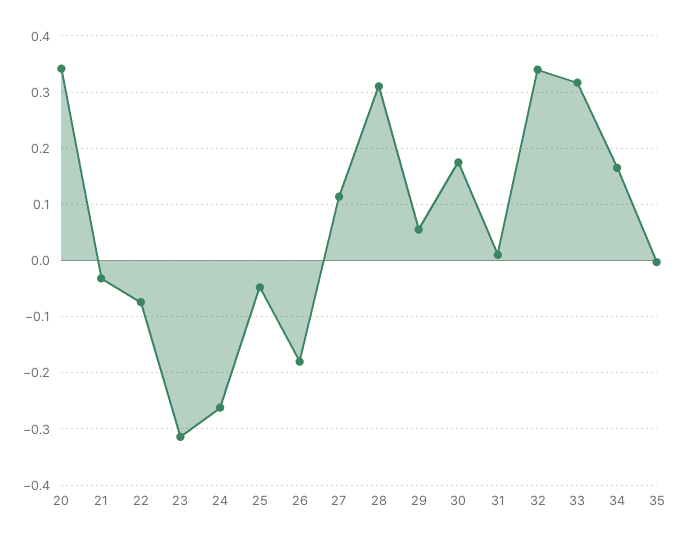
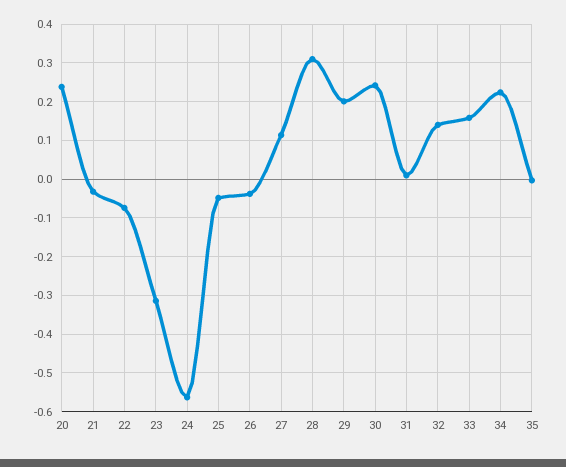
20: 0.34 -> 0.24
24: -0.26 -> -0.56
26: -0.18 -> -0.04
29: 0.06 -> 0.2
30: 0.18 -> 0.24
32: 0.34 -> 0.14
33: 0.32 -> 0.16
34: 0.16 -> 0.22

